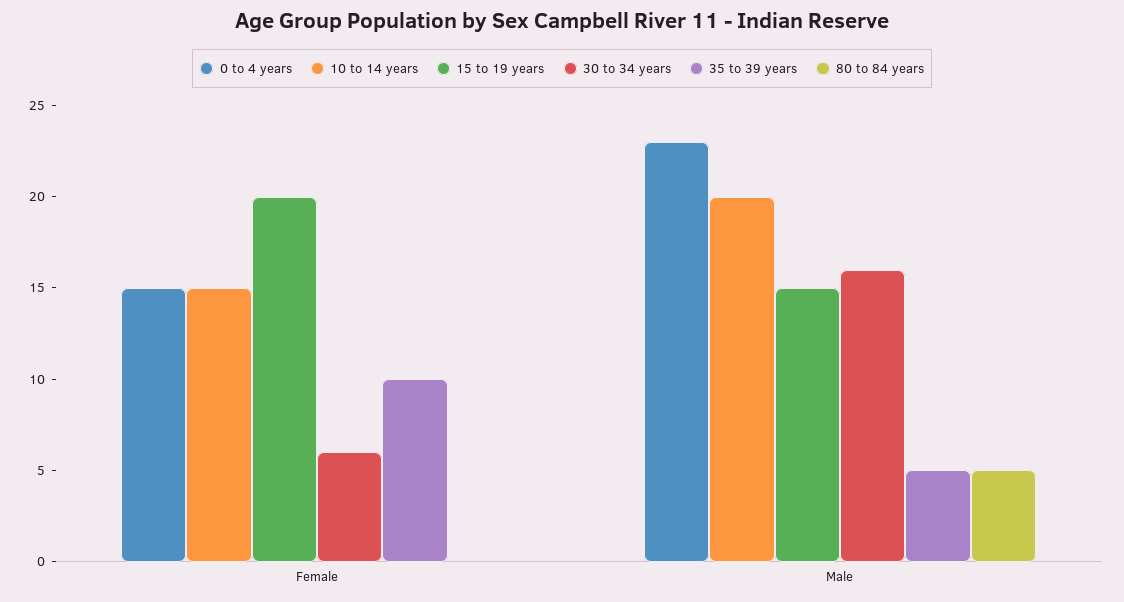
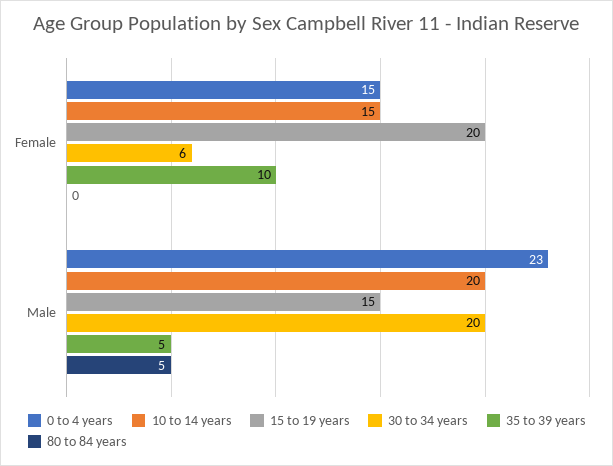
30 to 34 years, Male: 16 -> 20

